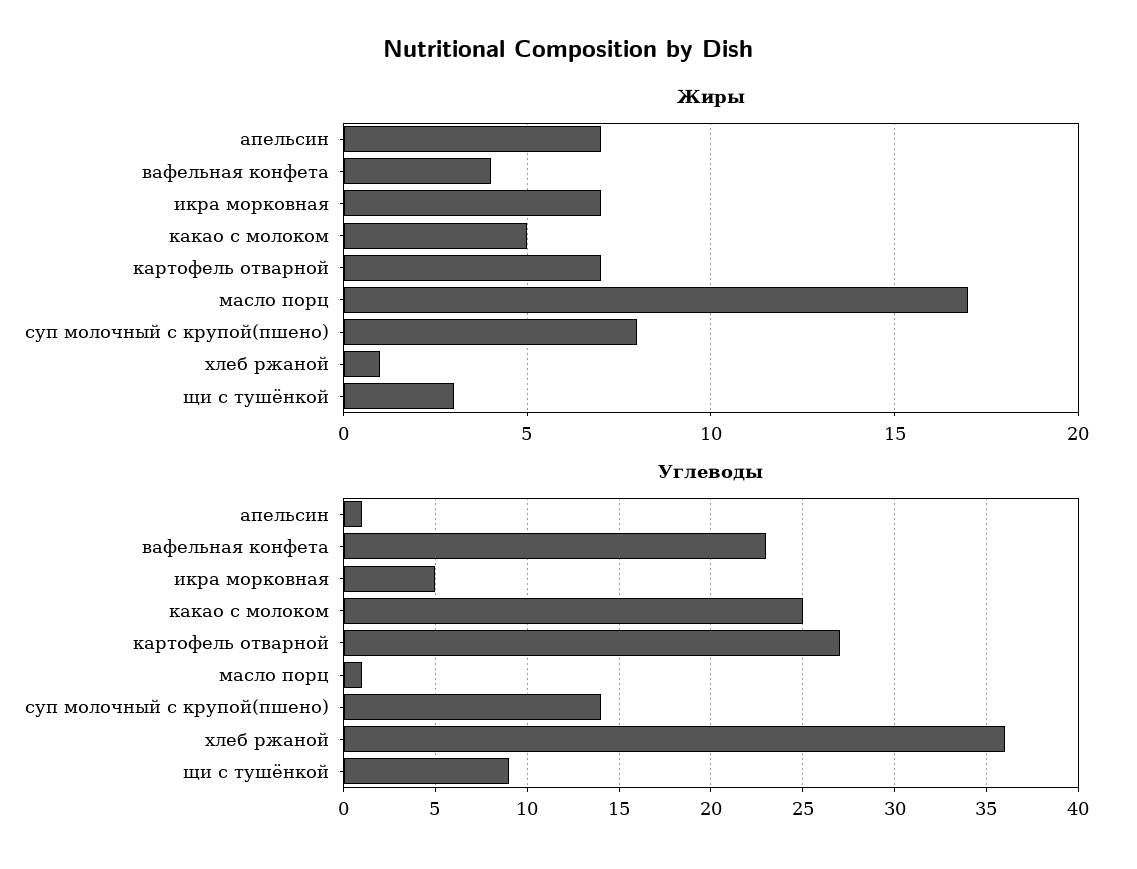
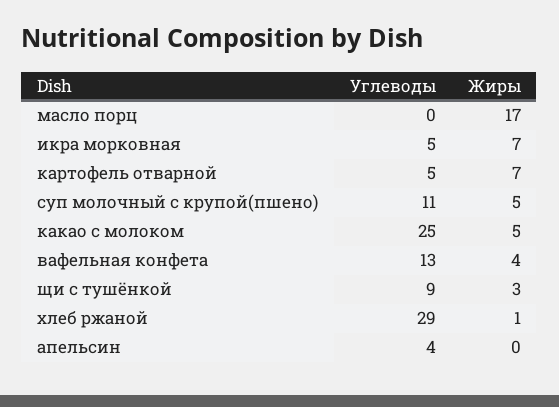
Жиры, апельсин: 7 -> 0
Жиры, суп молочный с крупой(пшено): 8 -> 5
Углеводы, апельсин: 1 -> 4
Углеводы, вафельная конфета: 23 -> 13
Углеводы, картофель отварной: 27 -> 5
Углеводы, масло порц: 1 -> 0
Углеводы, суп молочный с крупой(пшено): 14 -> 11
Углеводы, хлеб ржаной: 36 -> 29

